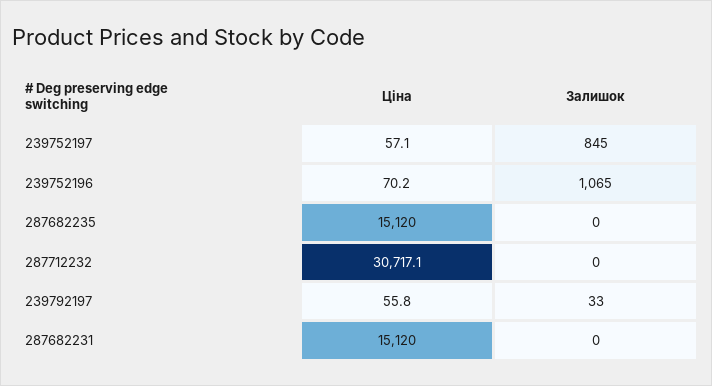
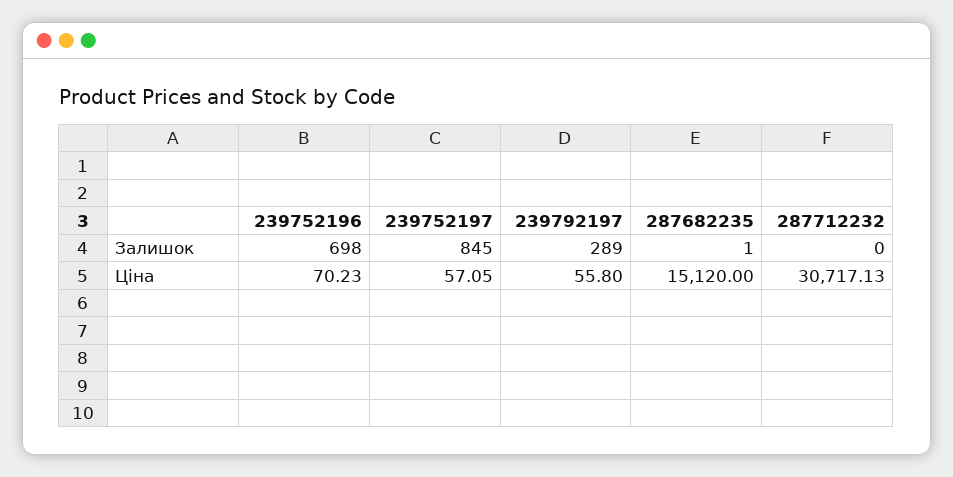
Залишок, 239752196: 1065 -> 698
Залишок, 287682235: 0 -> 1
Залишок, 239792197: 33 -> 289
Ціна, 287682231: 15120 -> none
Залишок, 287682231: 0 -> none

